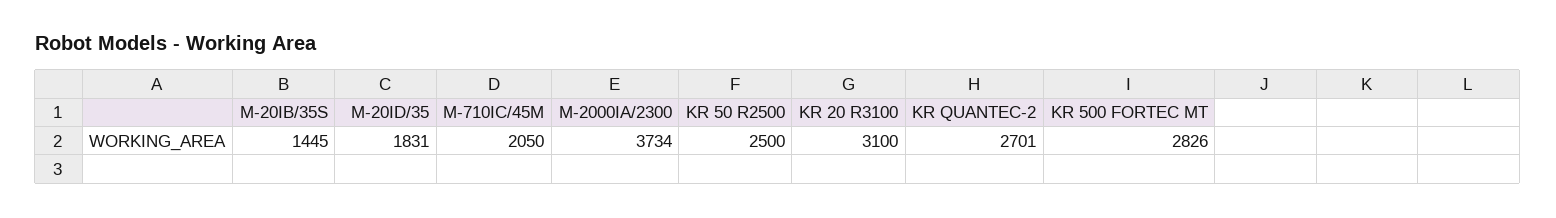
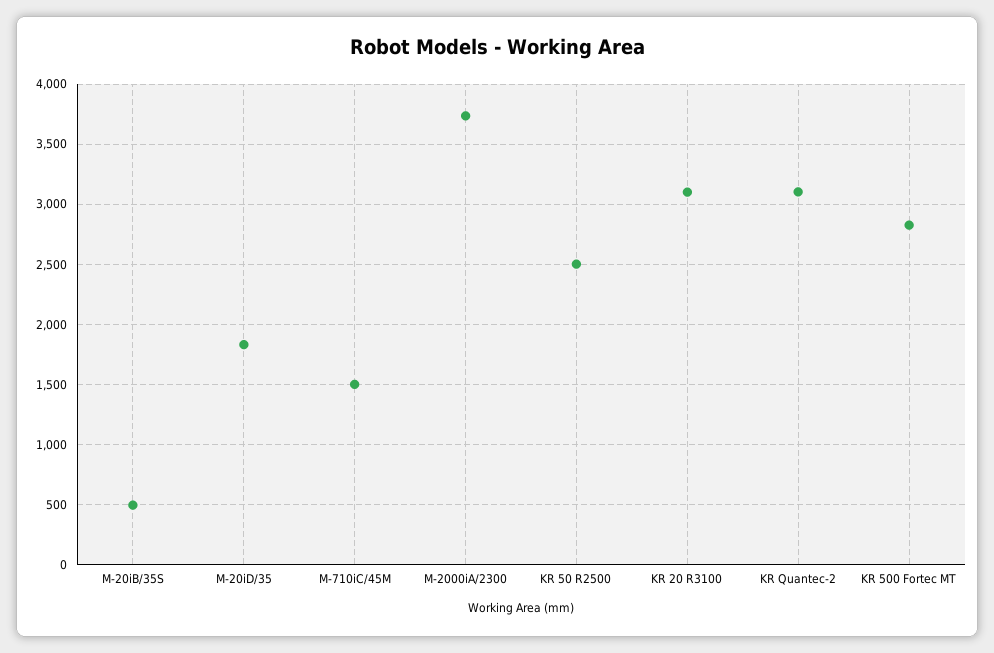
M-20IB/35S: 1445 -> 500
M-710IC/45M: 2050 -> 1500
KR QUANTEC-2: 2701 -> 3100

